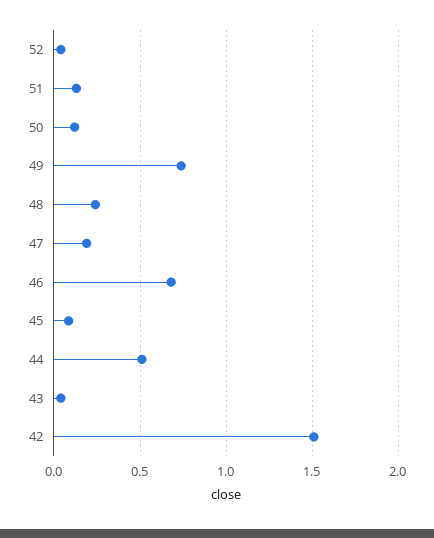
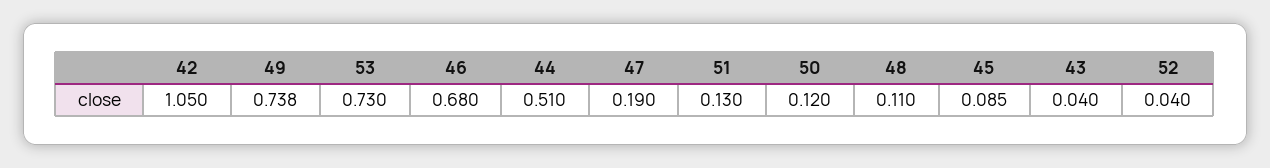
48: 0.25 -> 0.11
42: 1.5 -> 1.05
53: none -> 0.73

